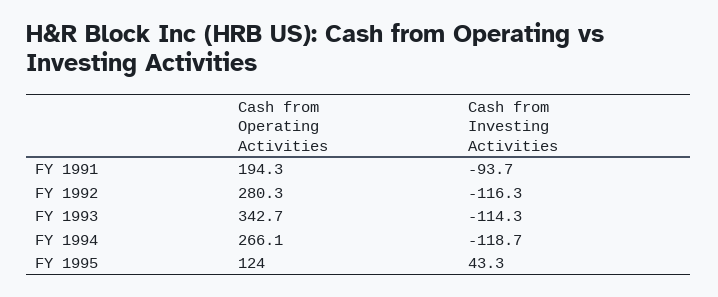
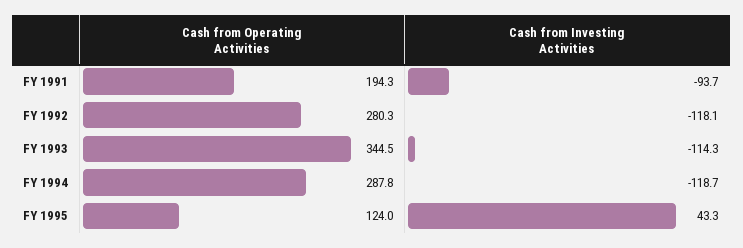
Cash from Investing Activities, FY 1992: -116.3 -> -118.1
Cash from Operating Activities, FY 1993: 342.7 -> 344.5
Cash from Operating Activities, FY 1994: 266.1 -> 287.8

